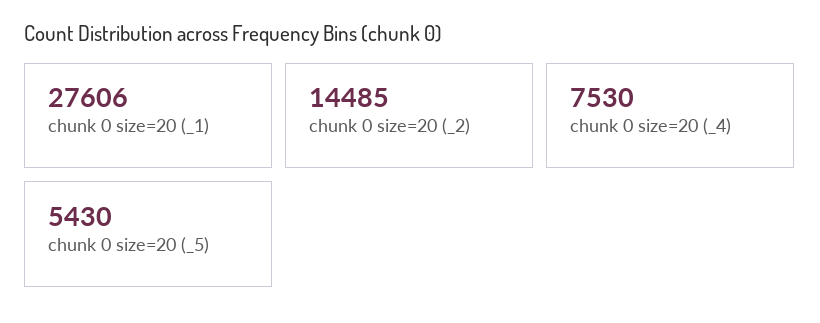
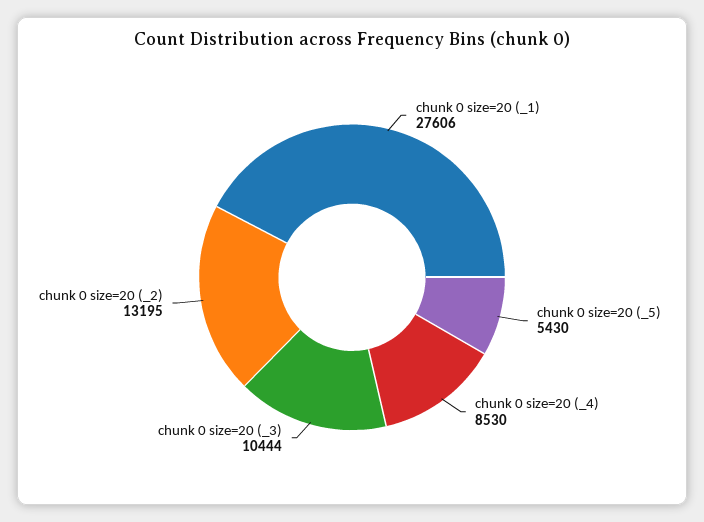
chunk 0 size=20 (_2): 14485 -> 13195
chunk 0 size=20 (_4): 7530 -> 8530
chunk 0 size=20 (_3): none -> 10444

